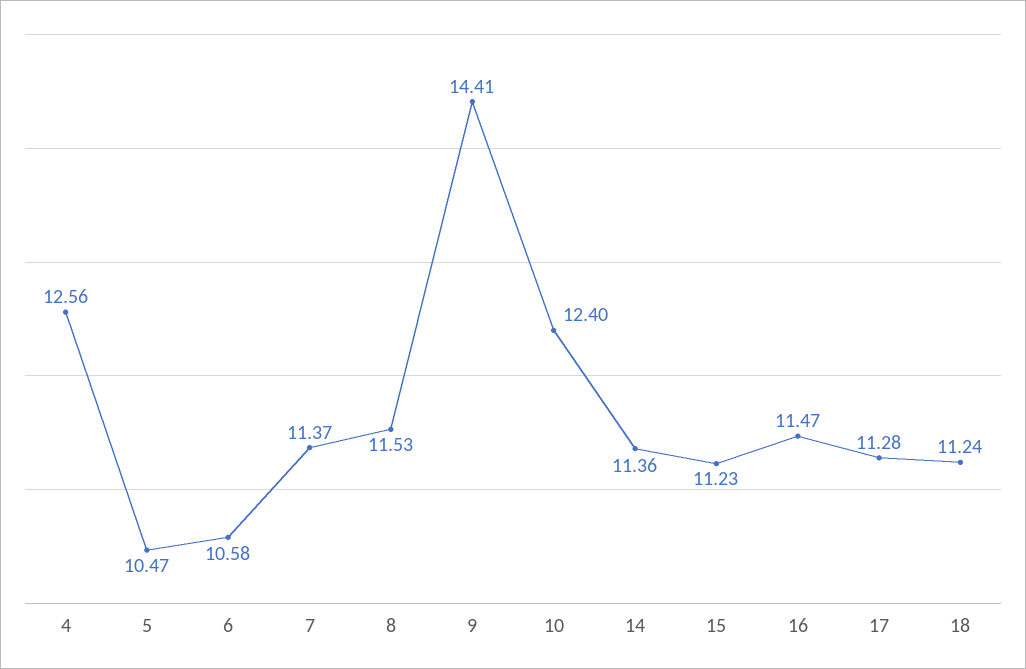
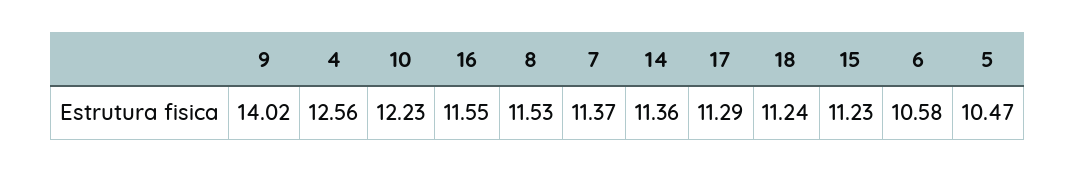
9: 14.41 -> 14.02
10: 12.4 -> 12.23
16: 11.47 -> 11.55
17: 11.28 -> 11.29

